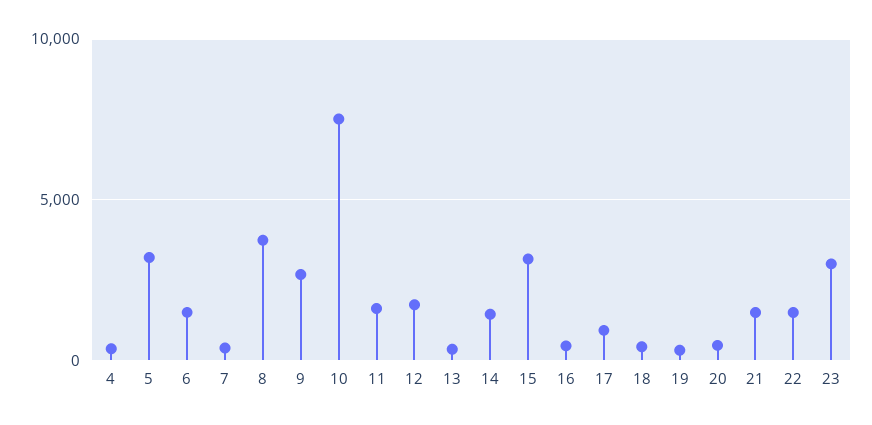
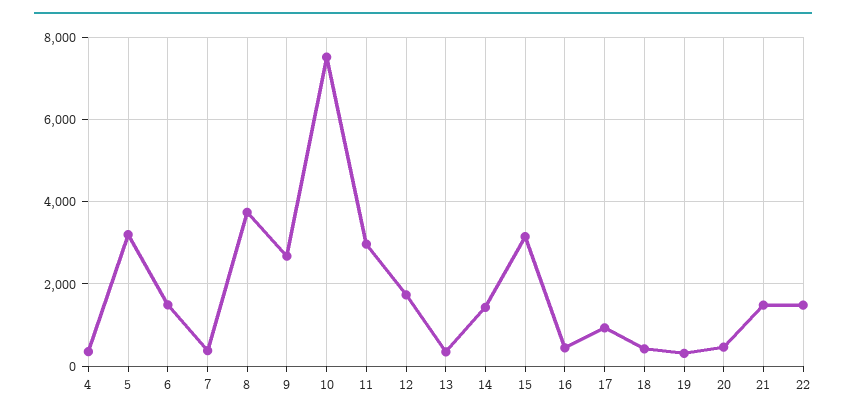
11: 1500 -> 3000
23: 3000 -> none

